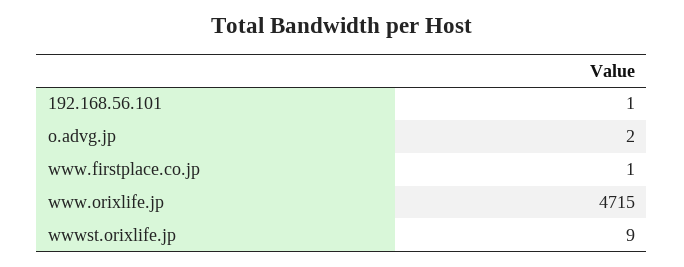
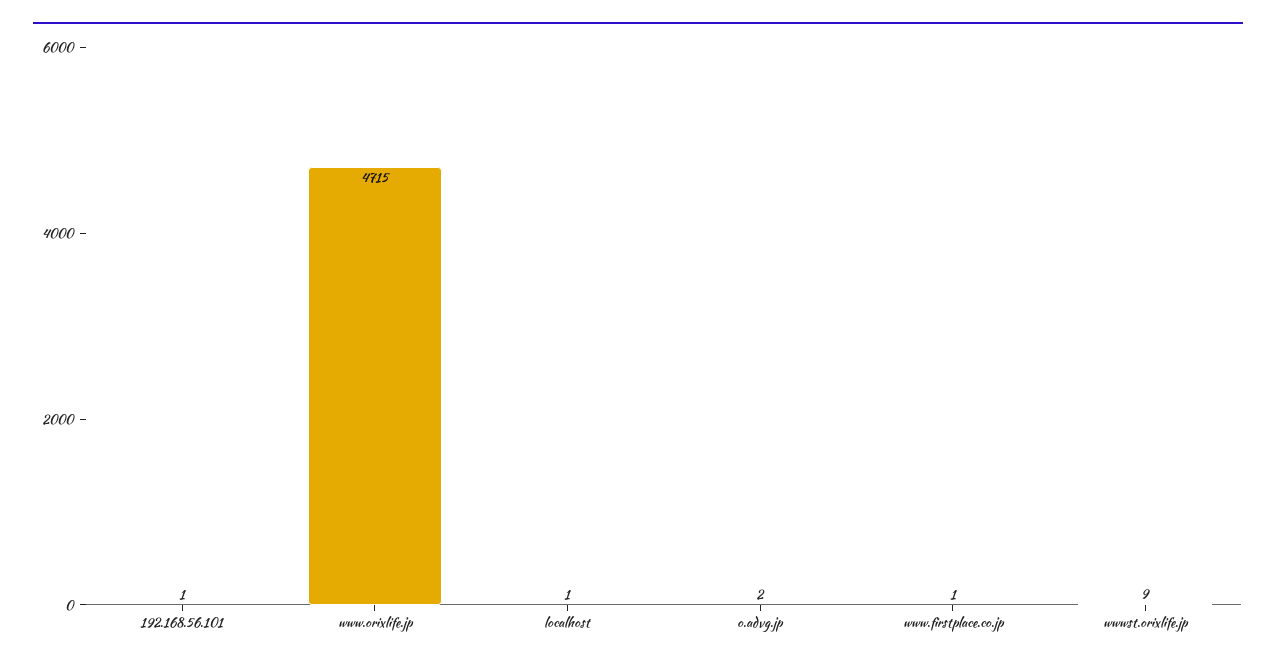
localhost: none -> 1

